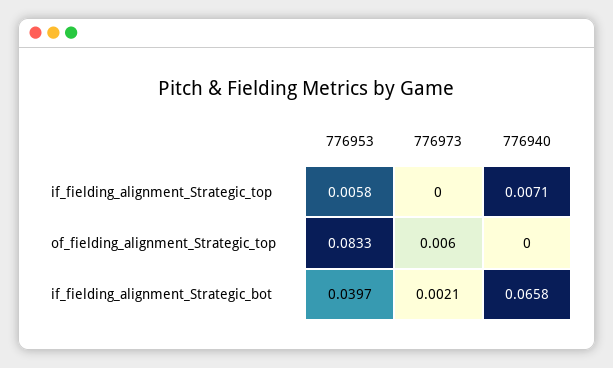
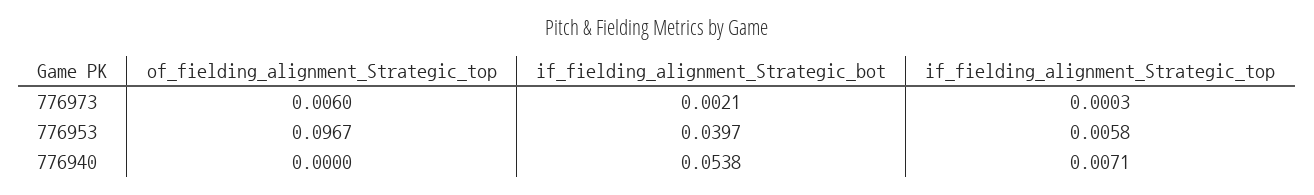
776973, if_fielding_alignment_Strategic_top: 0 -> 0.0003
776953, of_fielding_alignment_Strategic_top: 0.0833 -> 0.0967
776940, if_fielding_alignment_Strategic_bot: 0.0658 -> 0.0538

